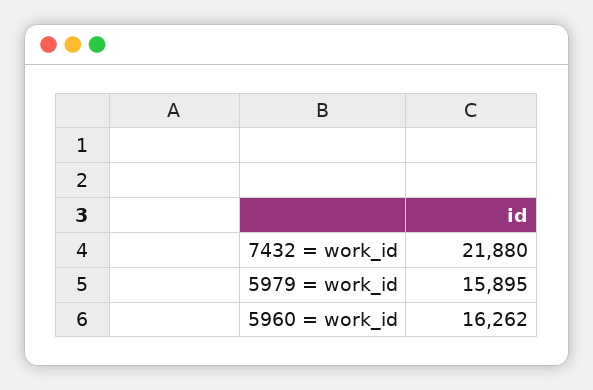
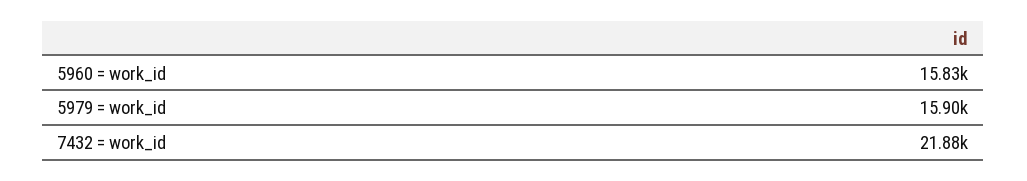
5960 = work_id: 16262 -> 15830

